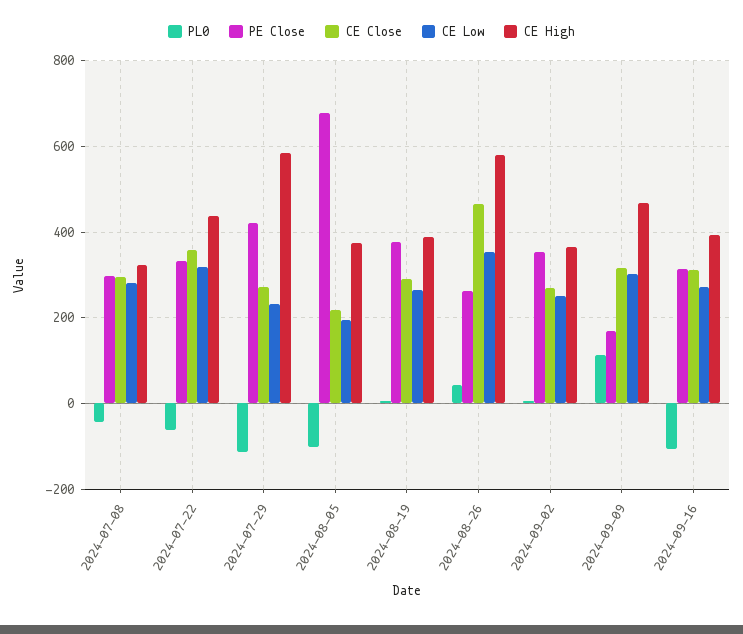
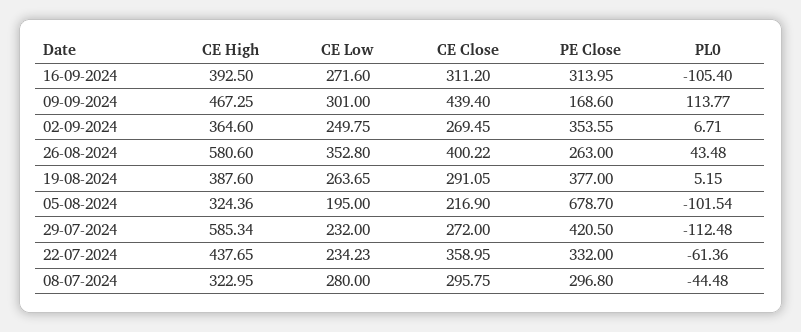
CE Low, 2024-07-22: 320 -> 234.23
CE High, 2024-08-05: 380 -> 324.36
CE Close, 2024-08-26: 460 -> 400.22
CE Close, 2024-09-09: 320 -> 439.4

